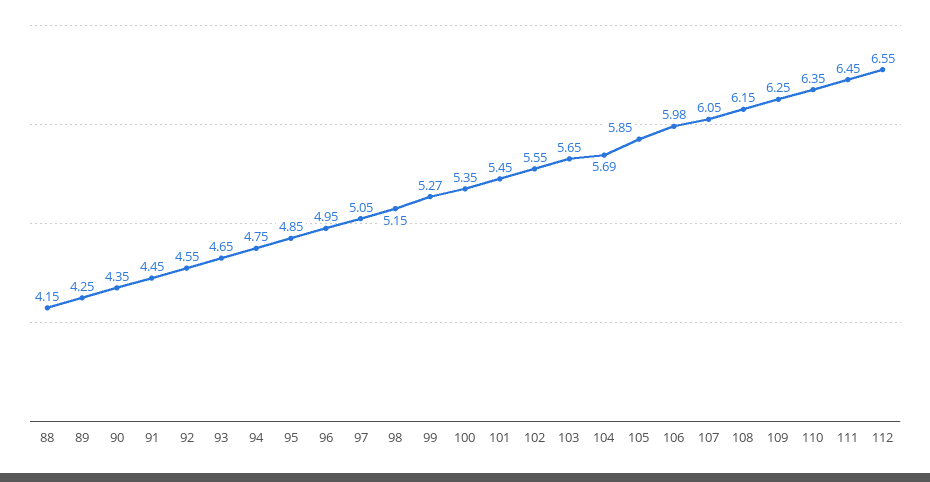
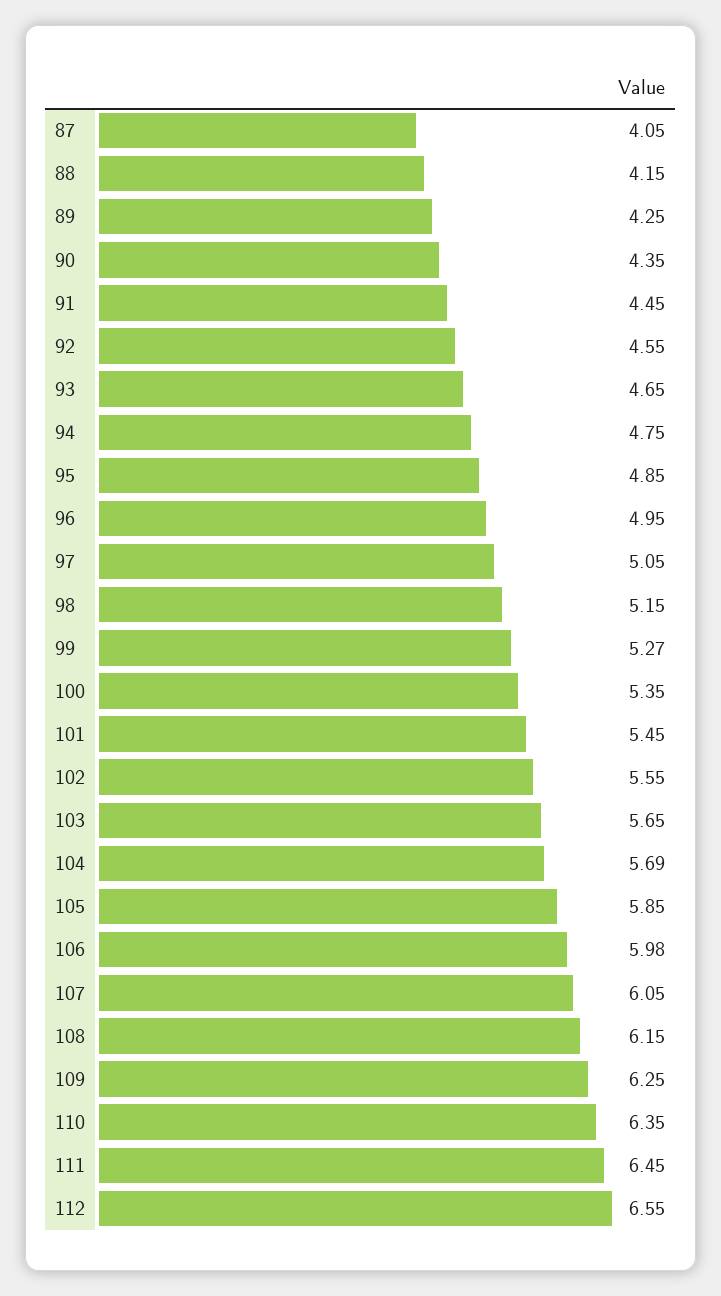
87: none -> 4.05

